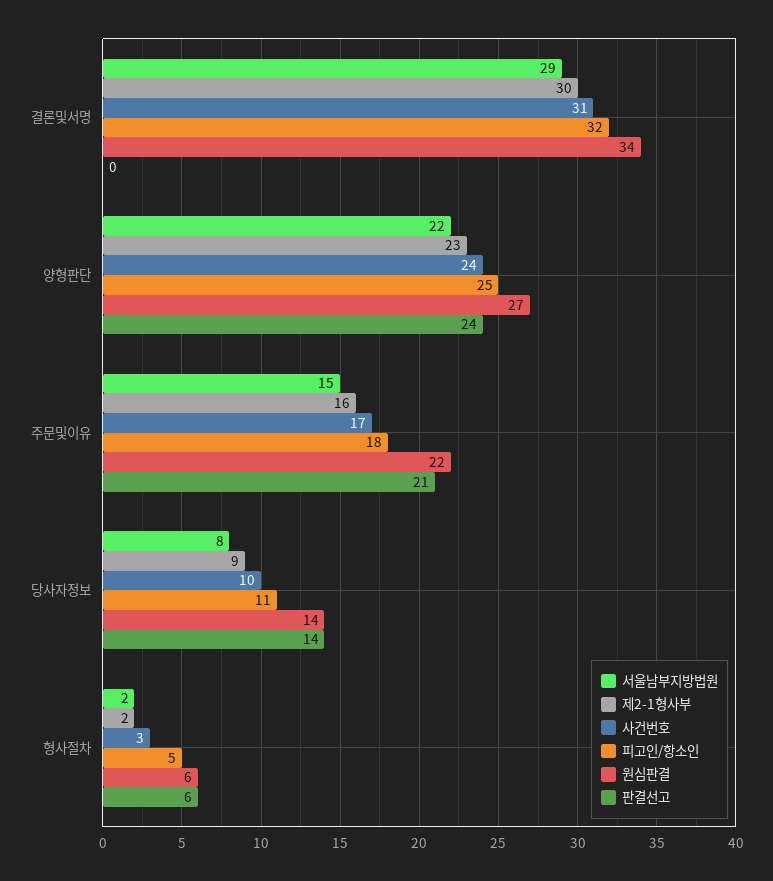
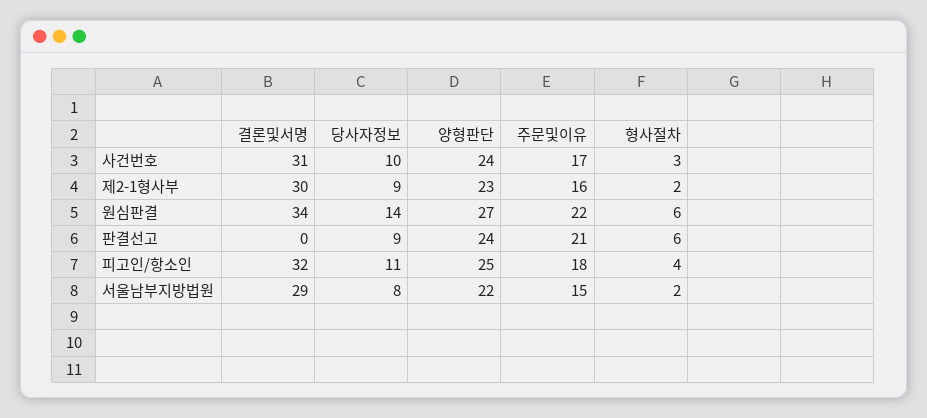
판결선고, 당사자정보: 14 -> 9
피고인/항소인, 형사절차: 5 -> 4

